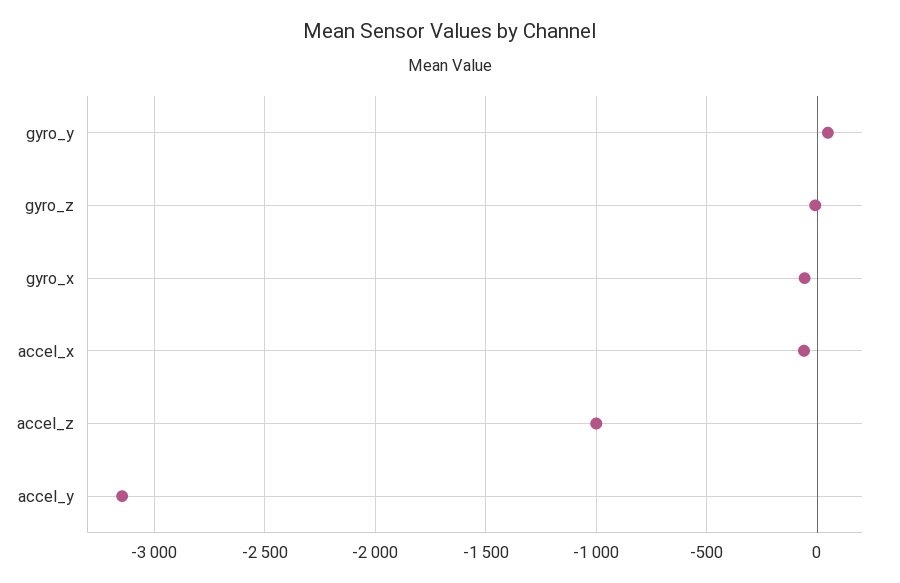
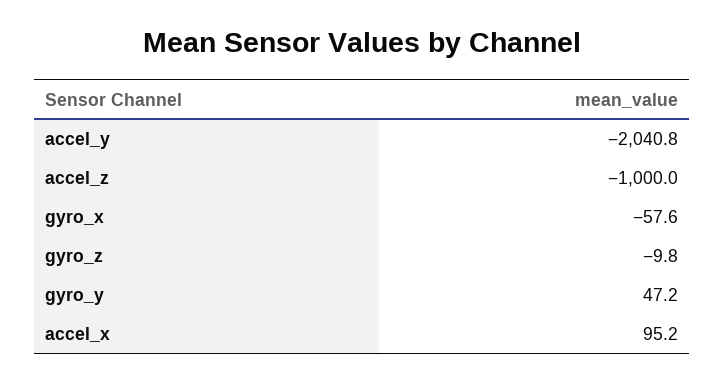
accel_x: -50 -> 95.2
accel_y: -3150 -> -2040.8

